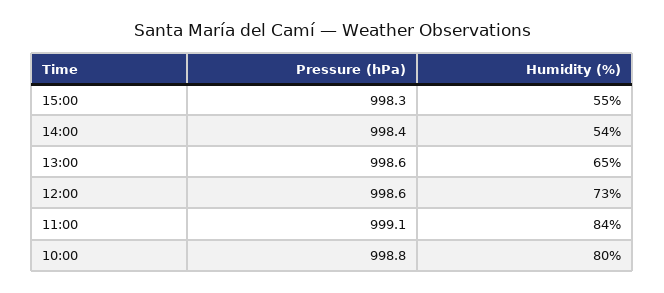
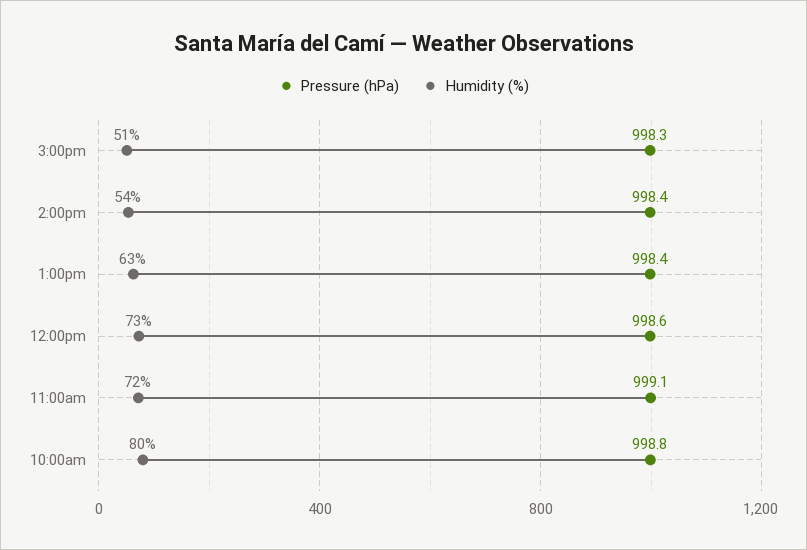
Humidity (%), 15:00: 55 -> 51
Pressure (hPa), 13:00: 998.6 -> 998.4
Humidity (%), 13:00: 65 -> 63
Humidity (%), 11:00: 84 -> 72

